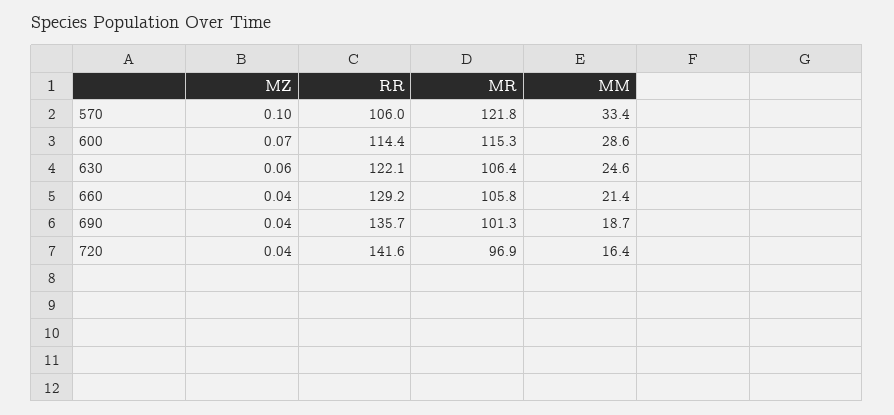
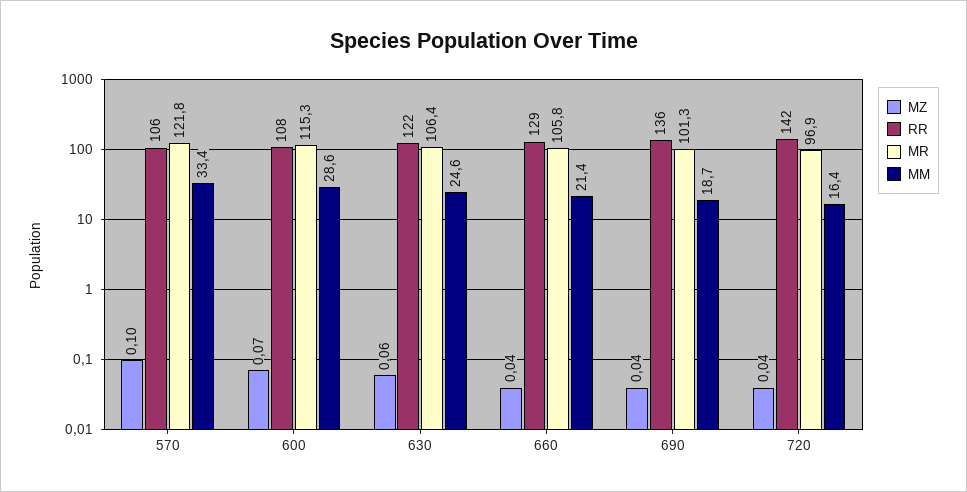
RR, 600: 114.4 -> 108

